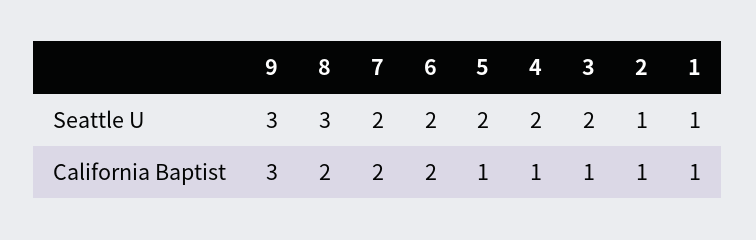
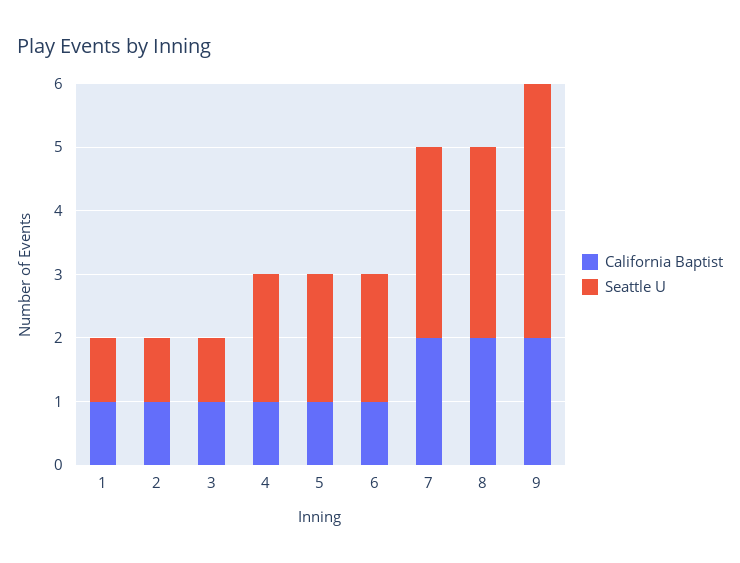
Seattle U, 9: 3 -> 4
Seattle U, 7: 2 -> 3
Seattle U, 3: 2 -> 1
California Baptist, 9: 3 -> 2
California Baptist, 6: 2 -> 1

